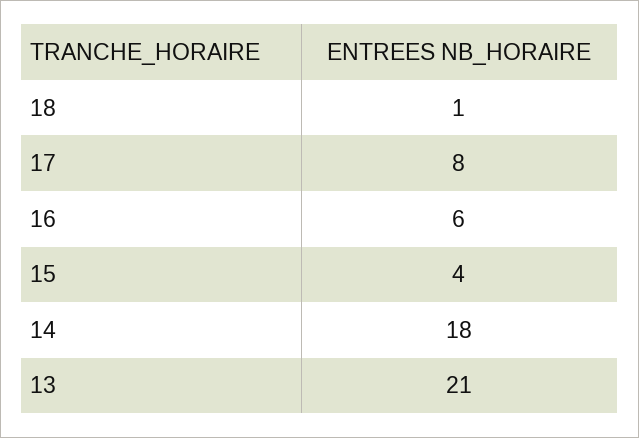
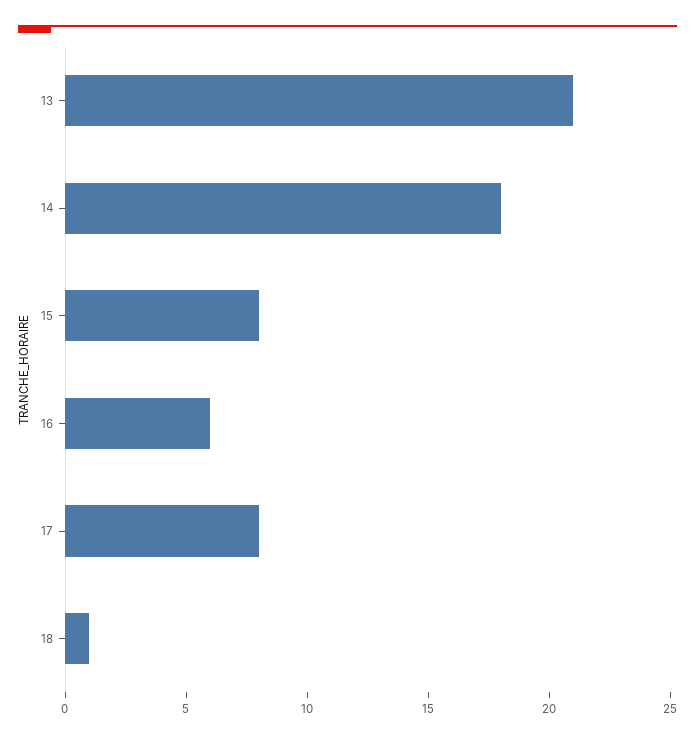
15: 4 -> 8

